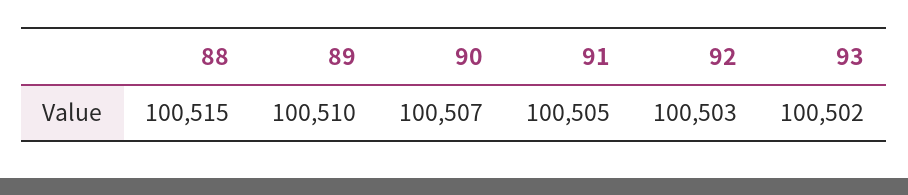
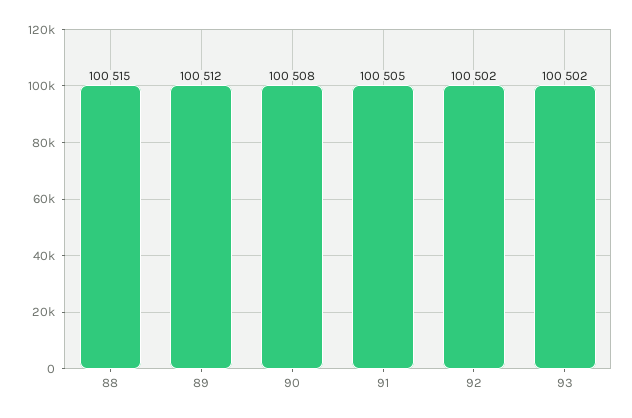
89: 100510 -> 100512
90: 100507 -> 100508
92: 100503 -> 100502

